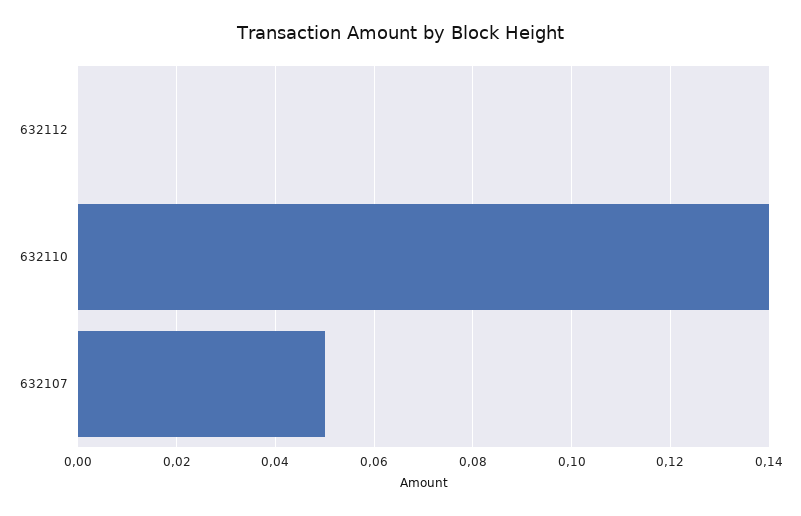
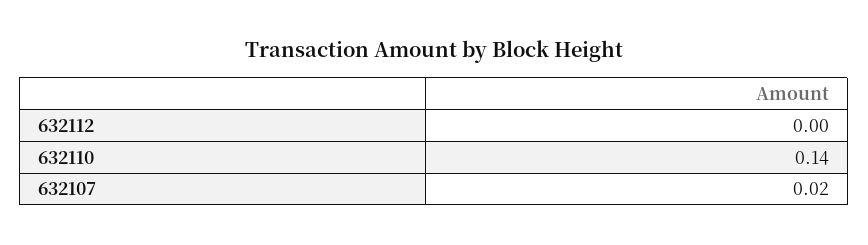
632107: 0.05 -> 0.02

